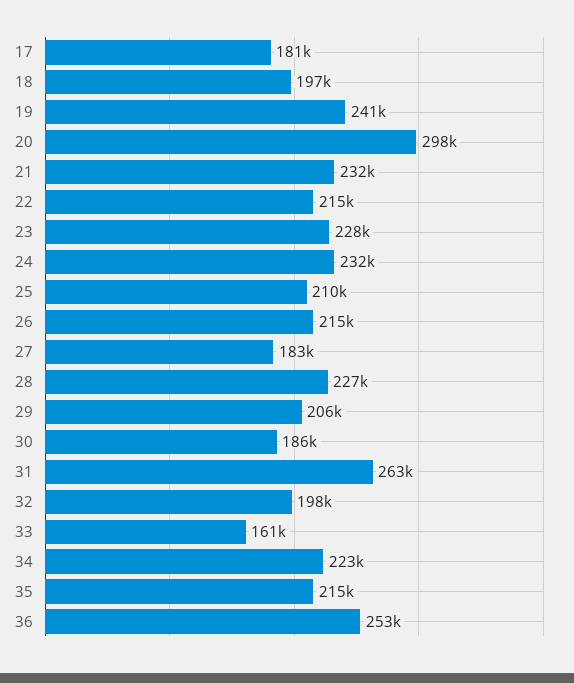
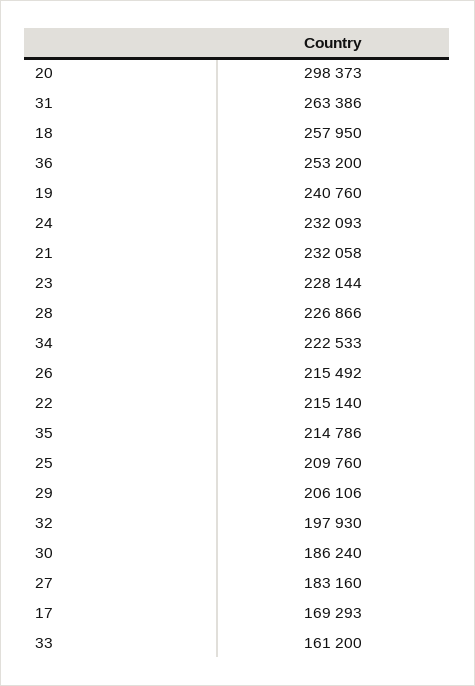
17: 181000 -> 169293
18: 197000 -> 257950

